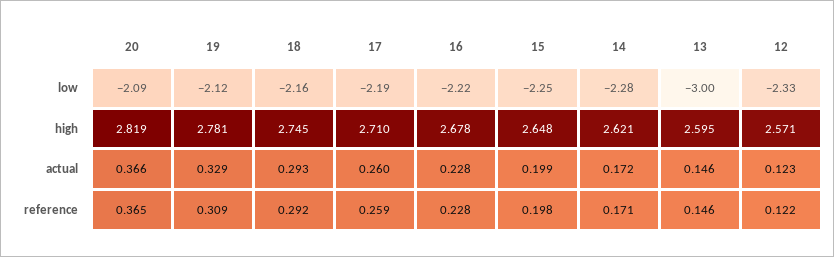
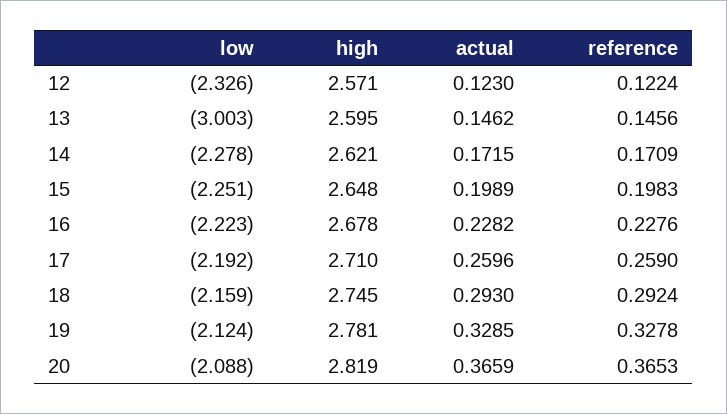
19, reference: 0.309 -> 0.3278

